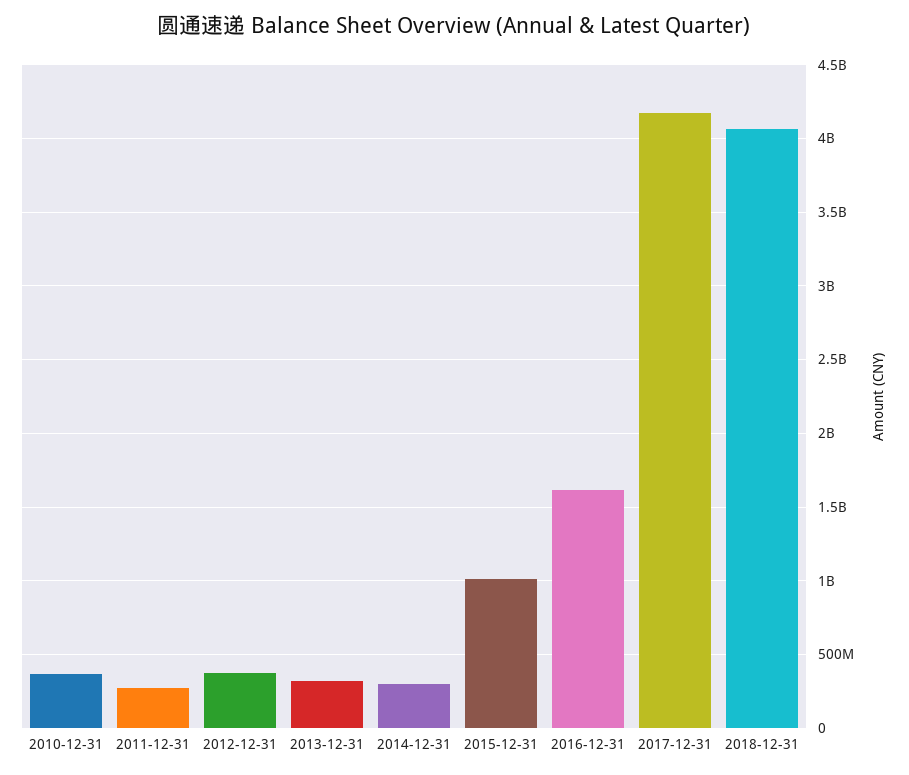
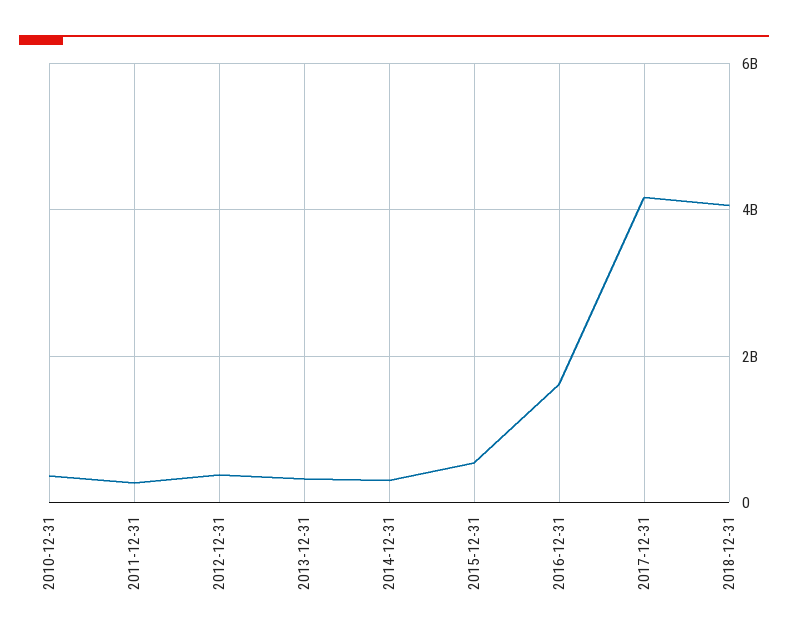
2015-12-31: 1000000000 -> 600000000

